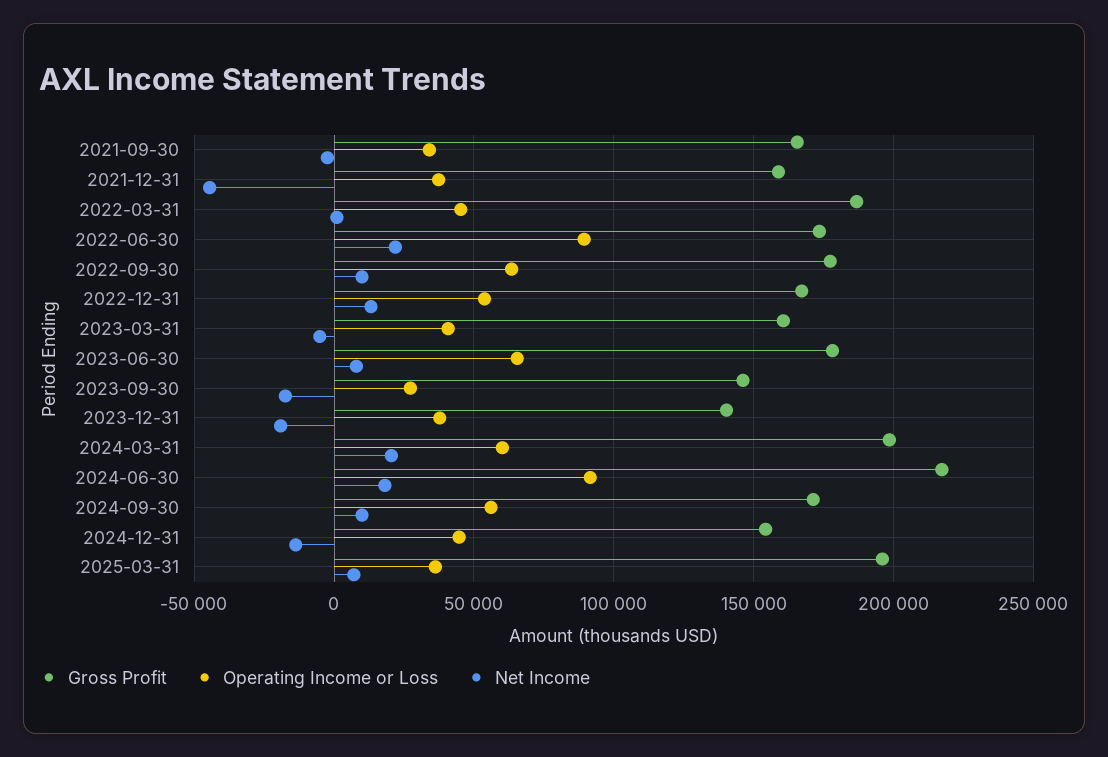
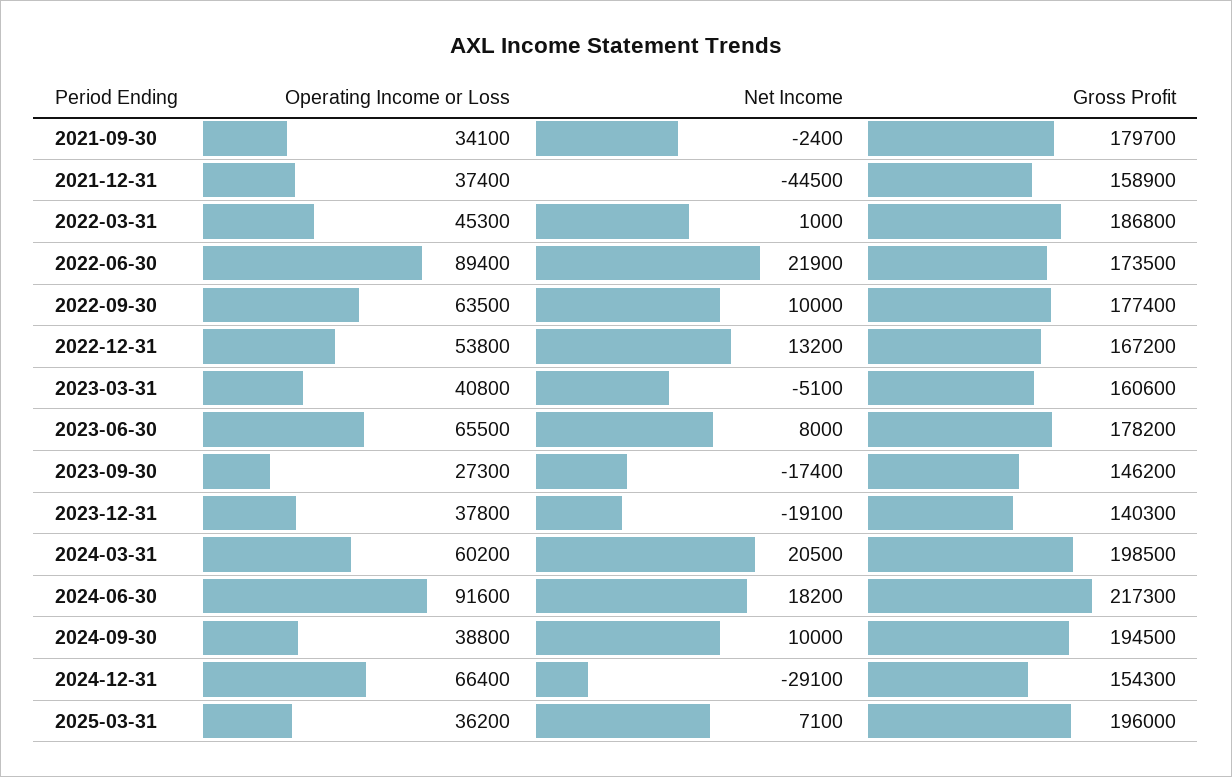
Gross Profit, 2021-09-30: 165000 -> 179700
Gross Profit, 2024-09-30: 170000 -> 194500
Operating Income or Loss, 2024-09-30: 55000 -> 38800
Operating Income or Loss, 2024-12-31: 45000 -> 66400
Net Income, 2024-12-31: -15000 -> -29100

